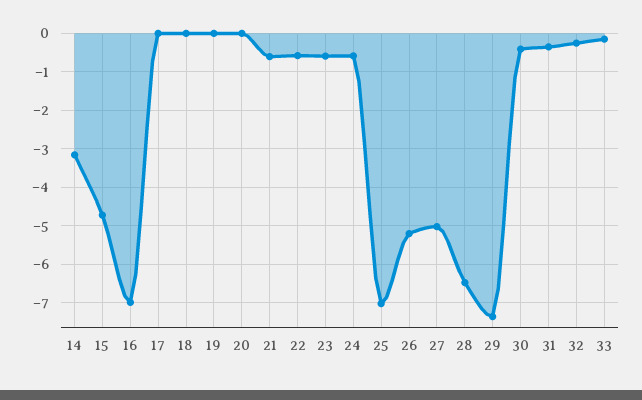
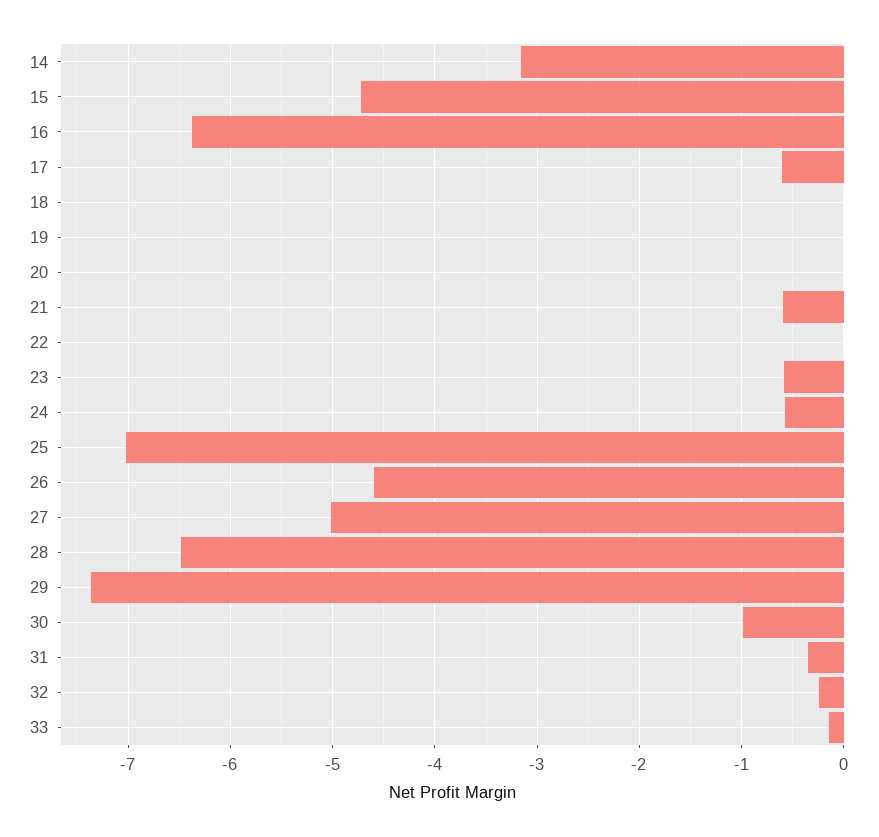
16: -7 -> -6.4
17: 0 -> -0.6
22: -0.6 -> 0
26: -5.2 -> -4.6
30: -0.4 -> -1

